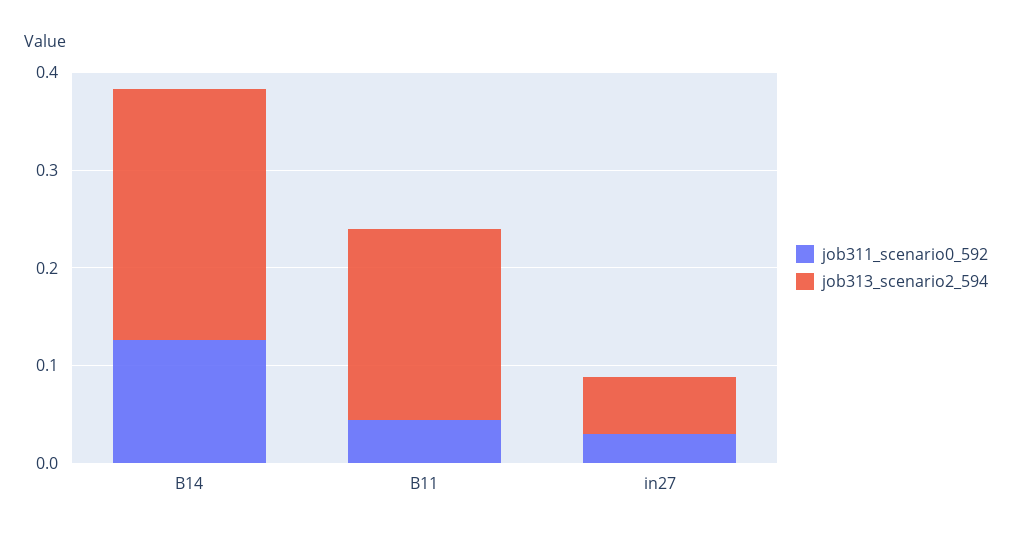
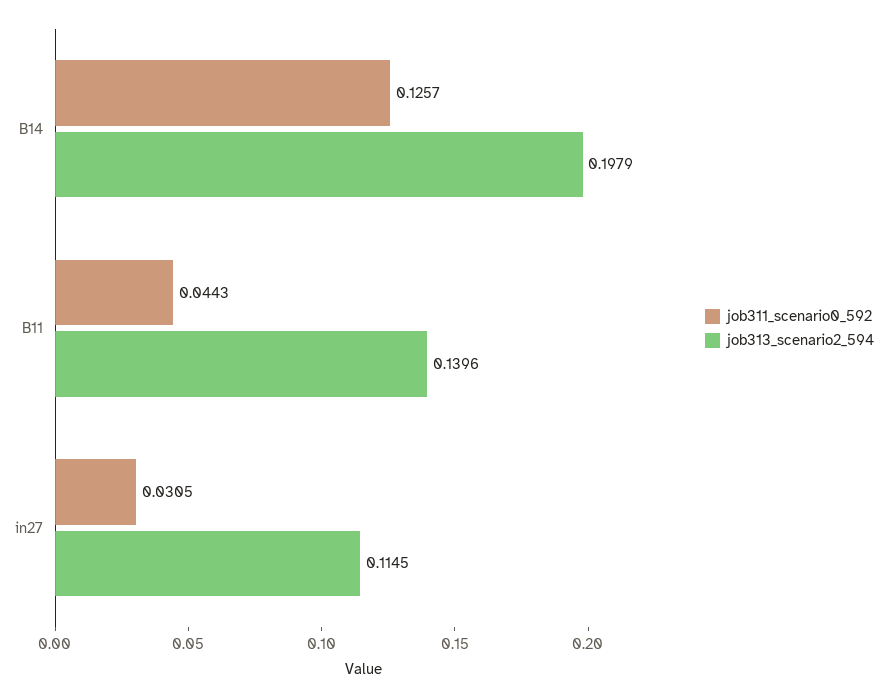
job313_scenario2_594, B14: 0.26 -> 0.1979
job313_scenario2_594, B11: 0.2 -> 0.1396
job313_scenario2_594, in27: 0.06 -> 0.1145

